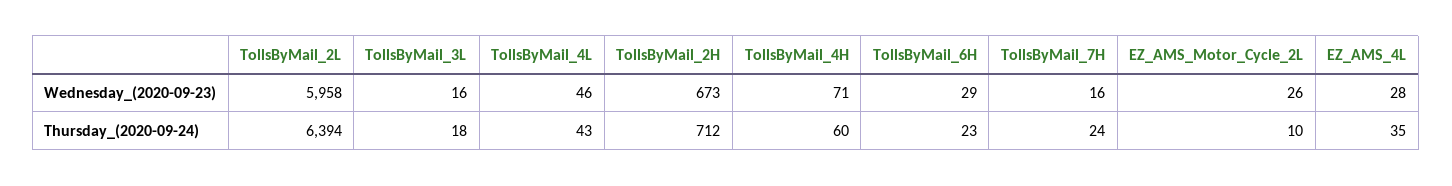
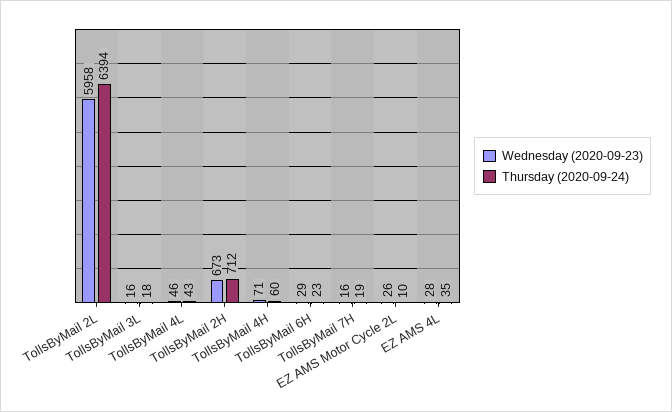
Thursday_(2020-09-24), TollsByMail_7H: 24 -> 19

